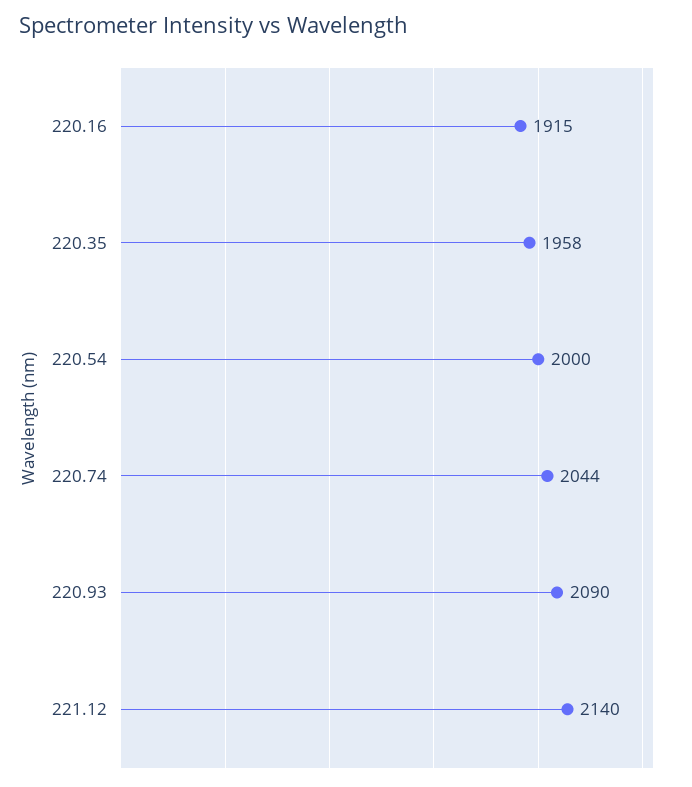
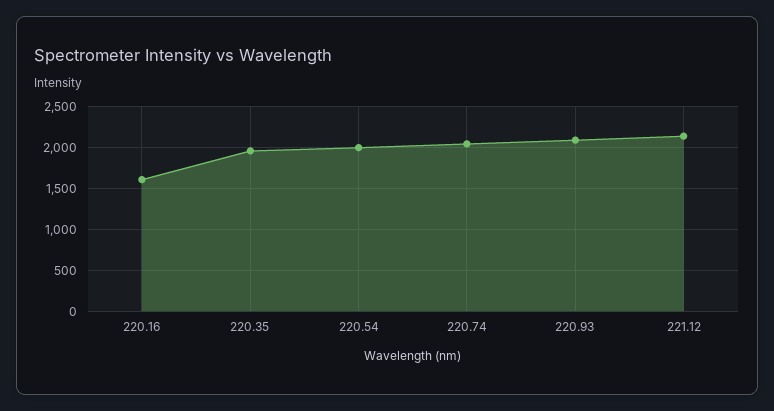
220.16: 1915 -> 1600

